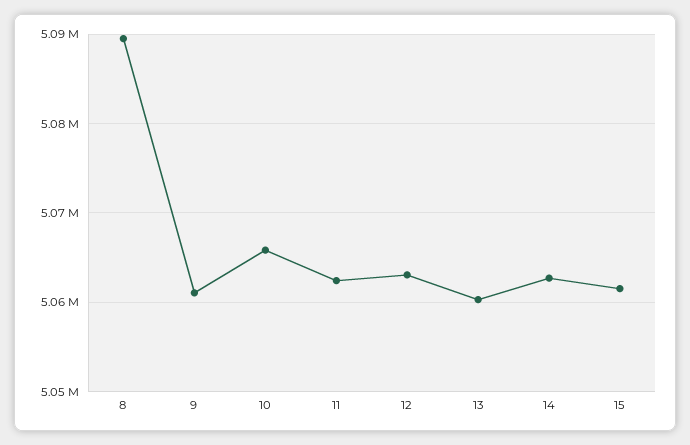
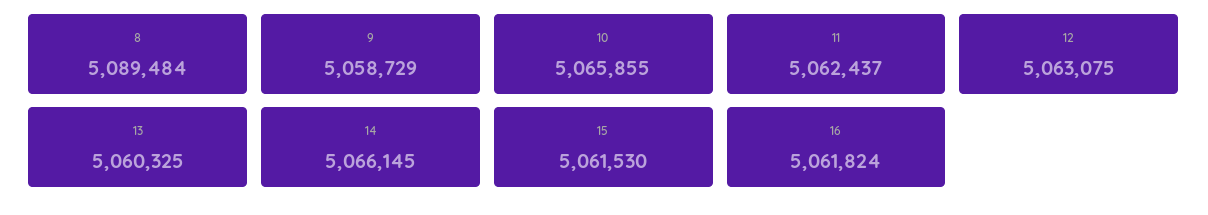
9: 5061000 -> 5058729
14: 5063000 -> 5066145
16: none -> 5061824

